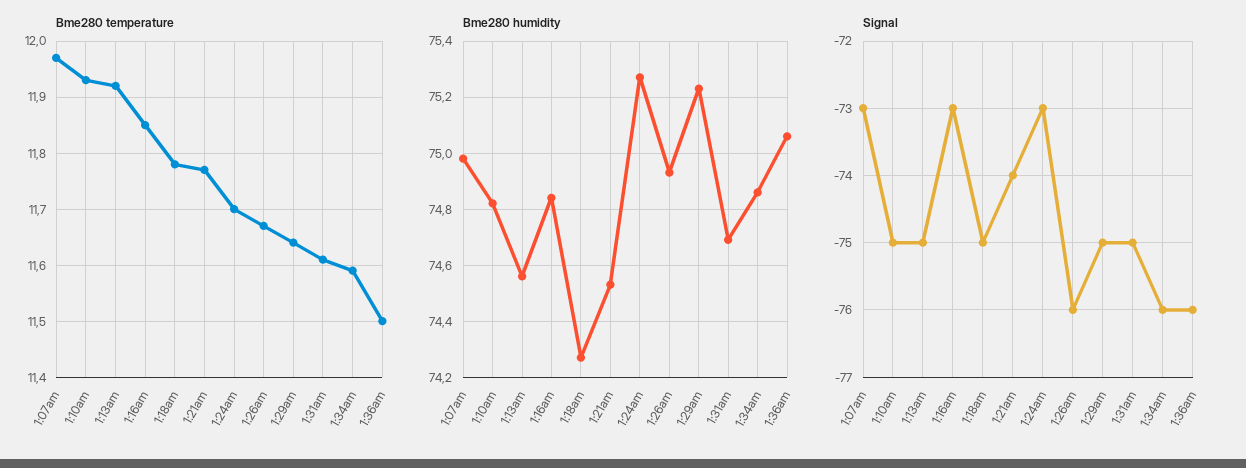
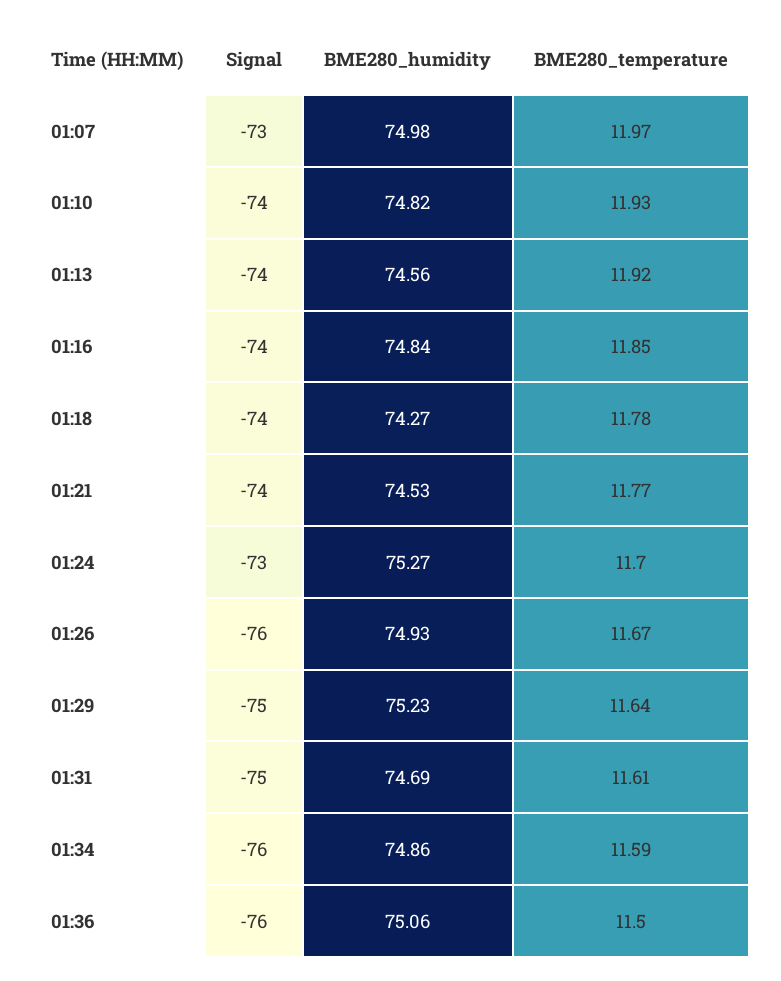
Signal, 1:10am: -75 -> -74
Signal, 1:13am: -75 -> -74
Signal, 1:16am: -73 -> -74
Signal, 1:18am: -75 -> -74

